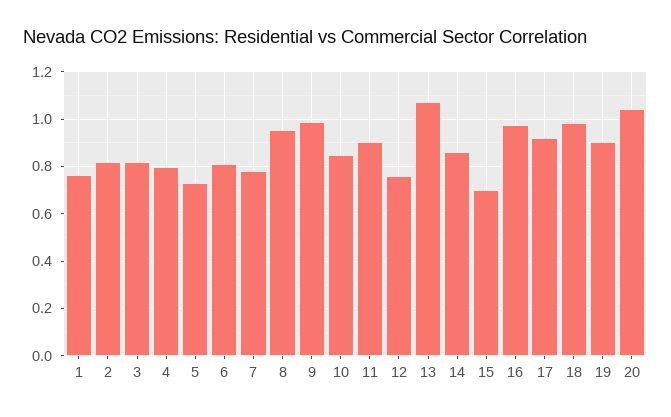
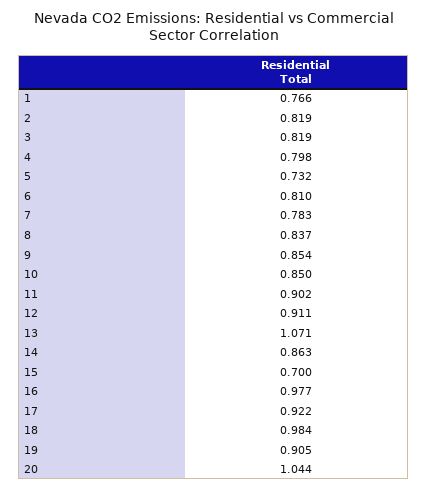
8: 0.95 -> 0.837
9: 1 -> 0.854
12: 0.75 -> 0.911

